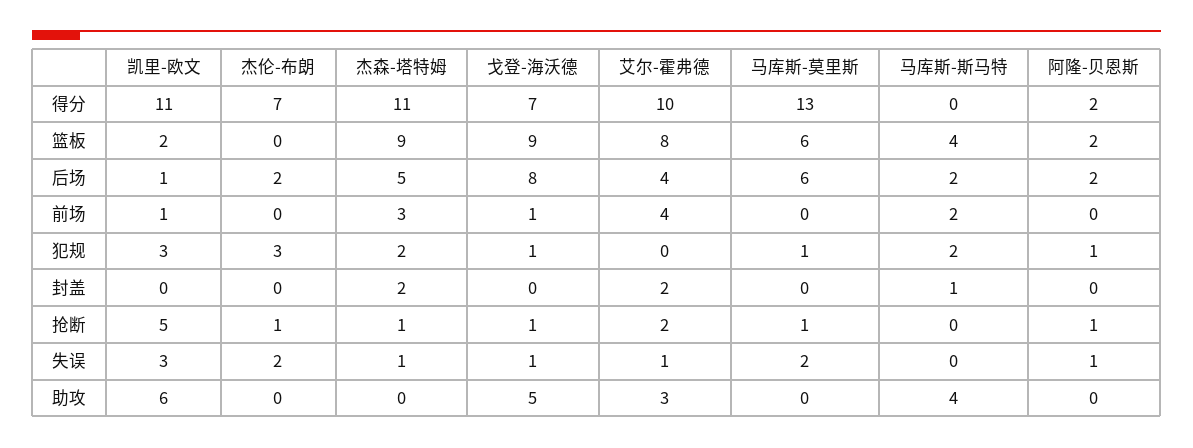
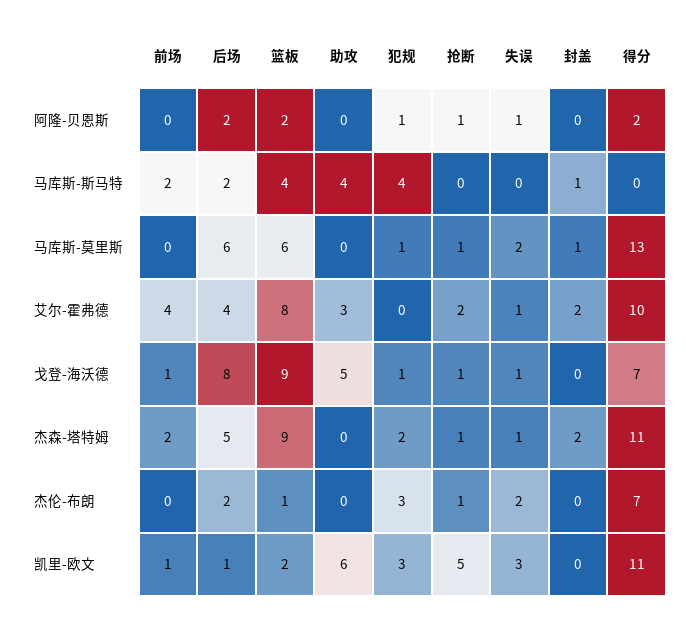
杰伦-布朗, 篮板: 0 -> 1
杰森-塔特姆, 前场: 3 -> 2
马库斯-斯马特, 犯规: 2 -> 4
马库斯-莫里斯, 封盖: 0 -> 1

